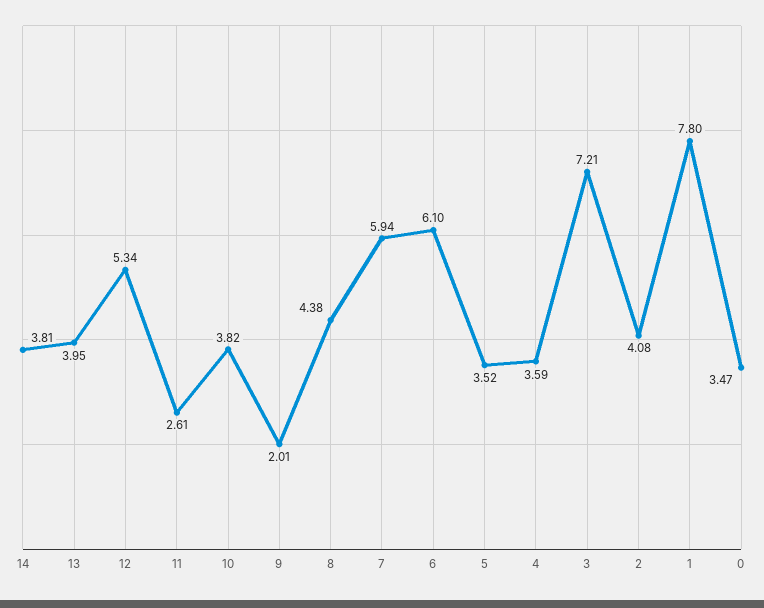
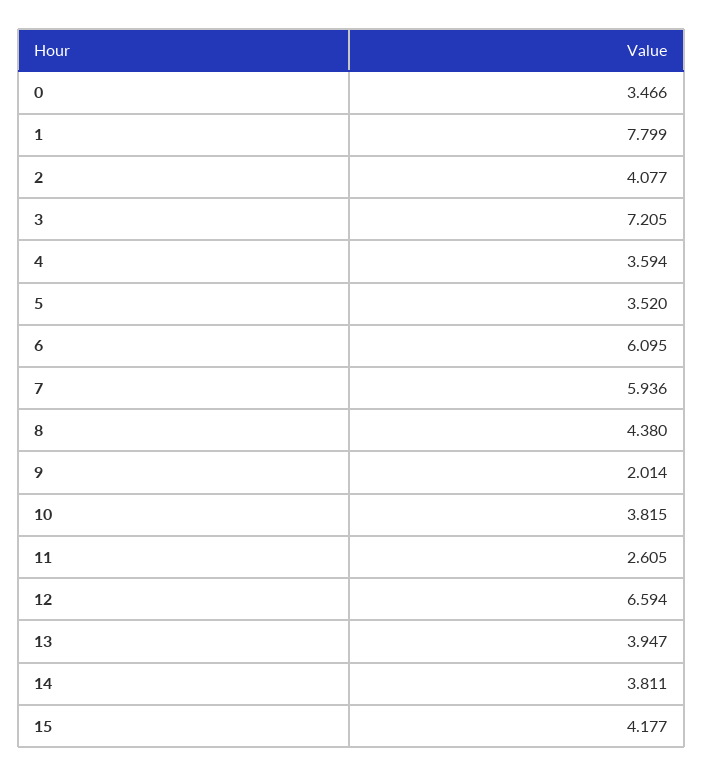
12: 5.34 -> 6.594
15: none -> 4.177

